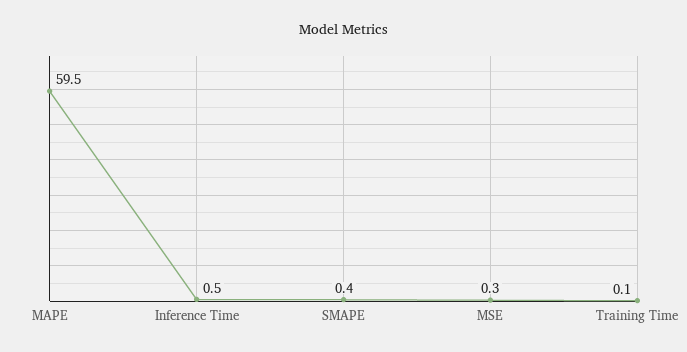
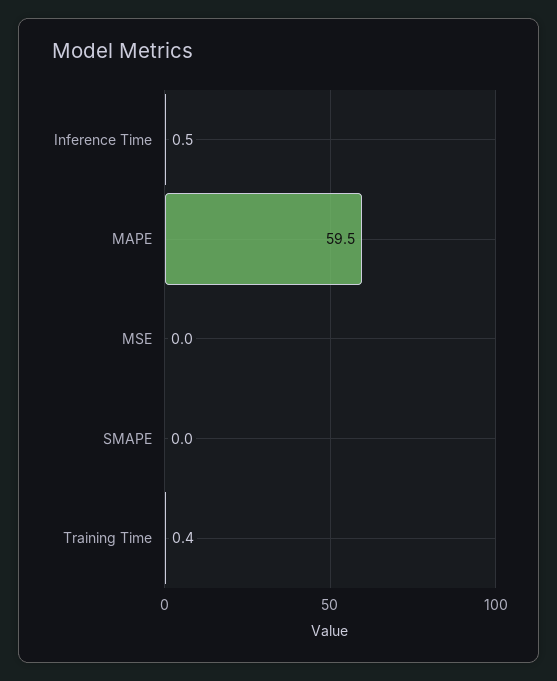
SMAPE: 0.4 -> 0
MSE: 0.3 -> 0
Training Time: 0.1 -> 0.4

